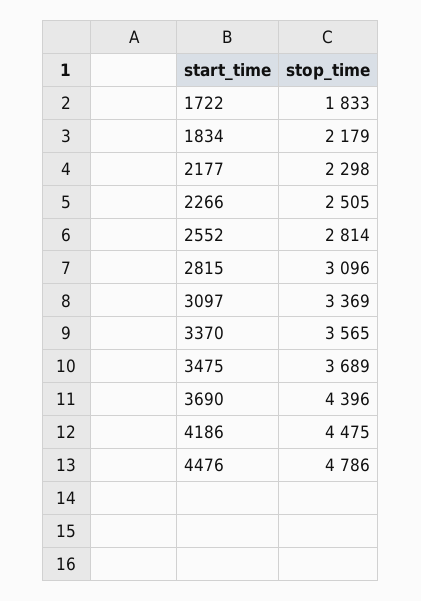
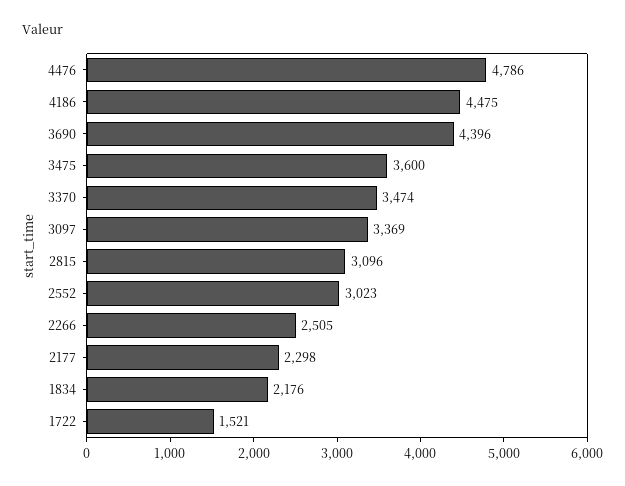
1722: 1833 -> 1521
1834: 2179 -> 2176
2552: 2814 -> 3023
3370: 3565 -> 3474
3475: 3689 -> 3600

